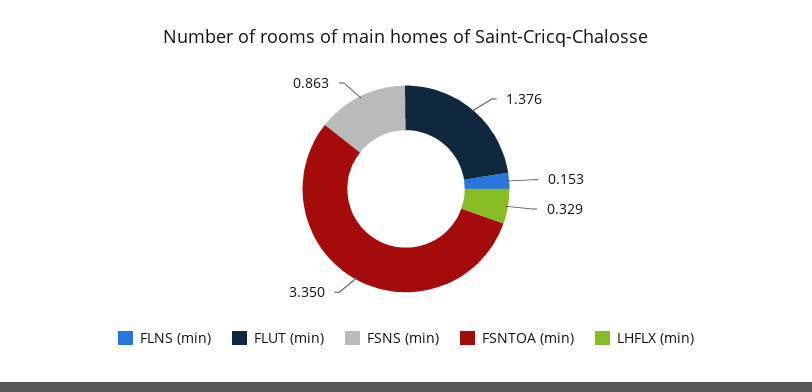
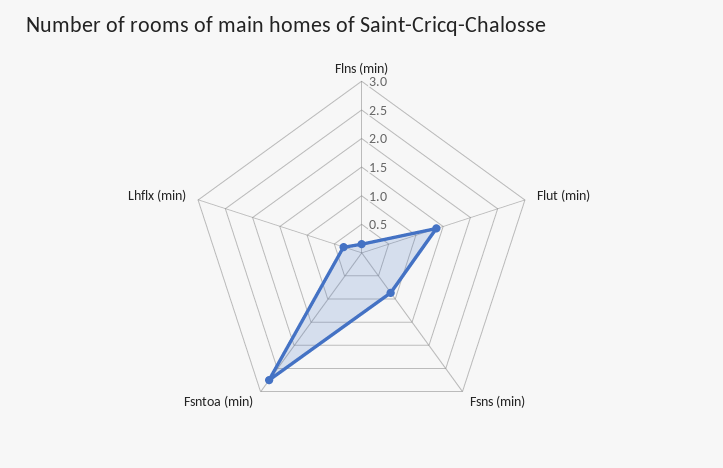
FSNTOA (min): 3.35 -> 2.75

